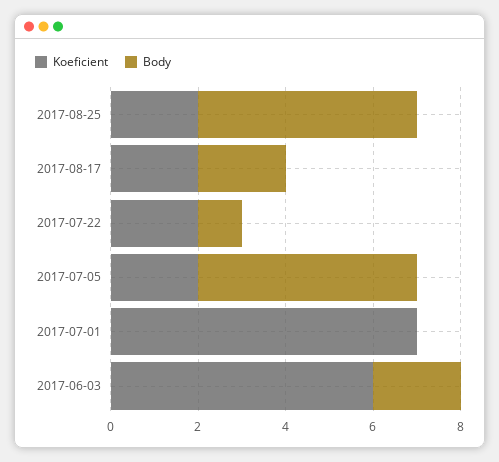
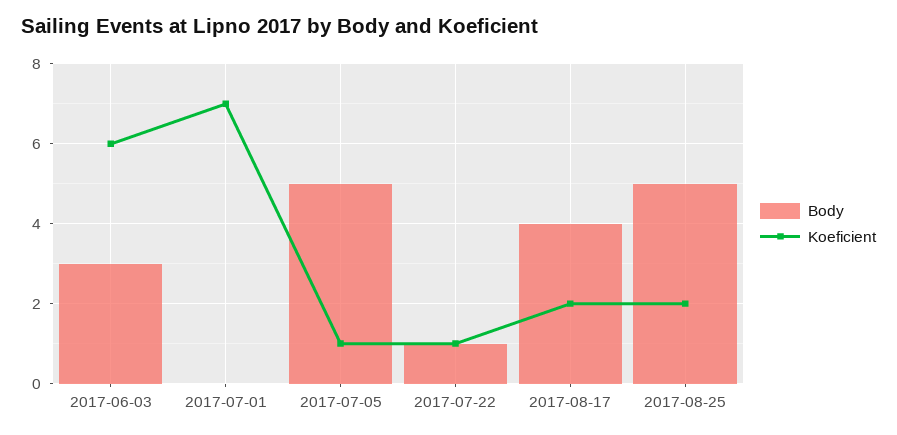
Body, 2017-08-17: 2 -> 4
Koeficient, 2017-07-22: 2 -> 1
Koeficient, 2017-07-05: 2 -> 1
Body, 2017-06-03: 2 -> 3

